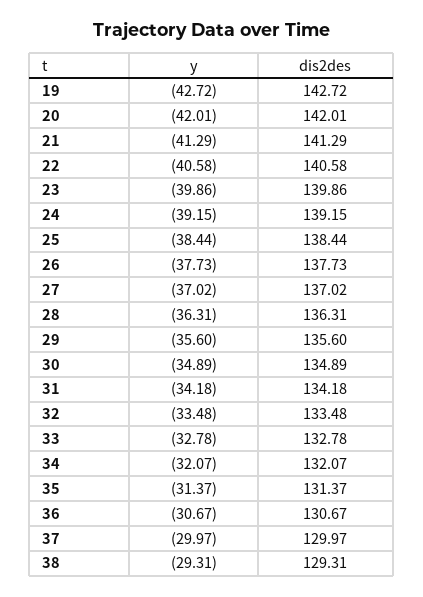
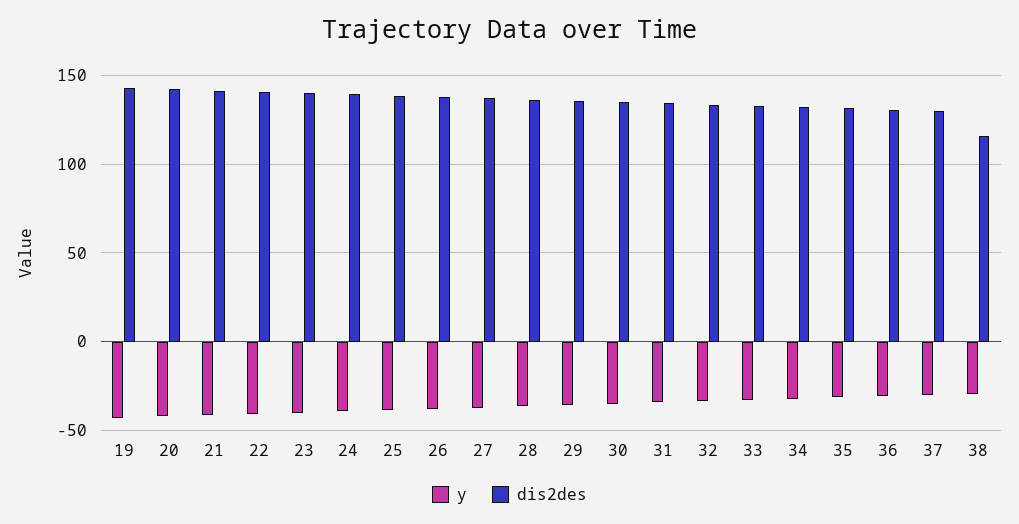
dis2des, 38: 129.31 -> 115

